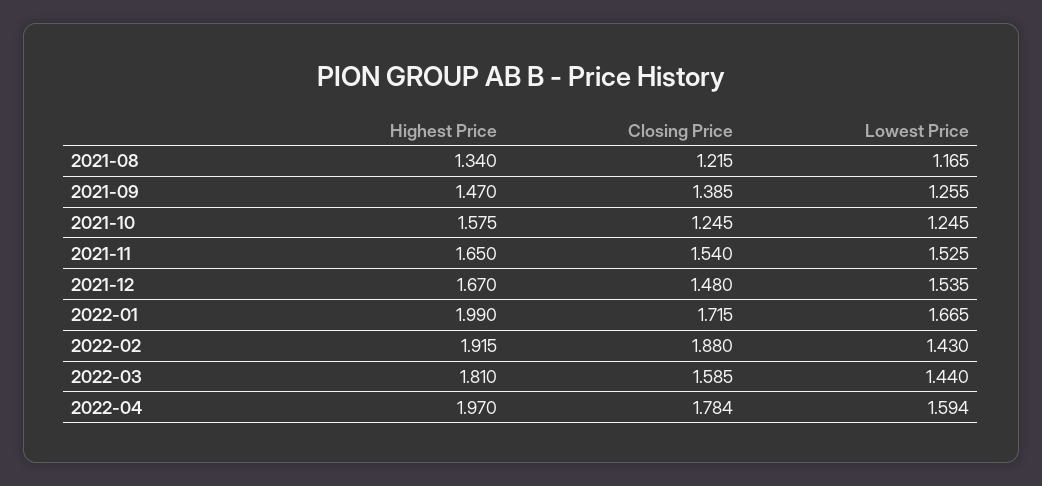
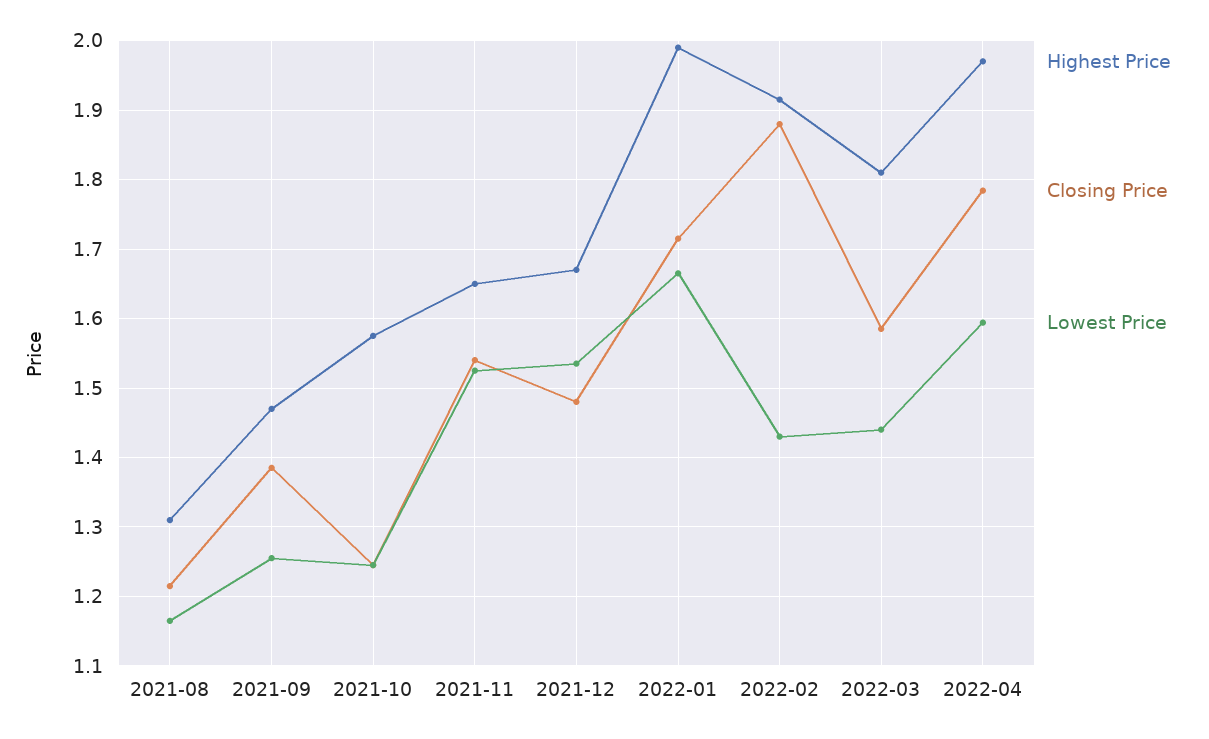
Highest Price, 2021-08: 1.34 -> 1.31

